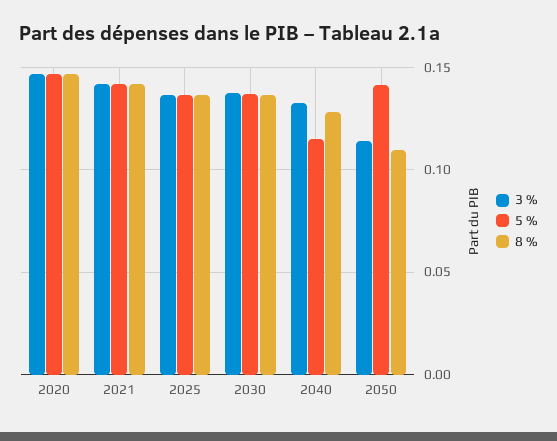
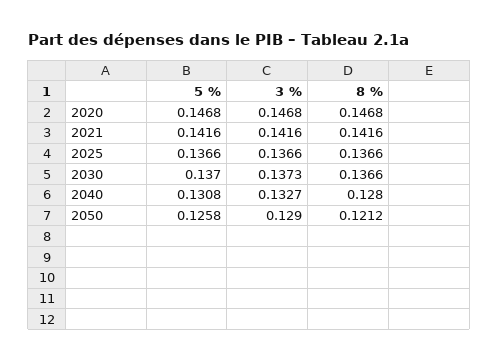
5 %, 2040: 0.115 -> 0.1308
3 %, 2050: 0.115 -> 0.129
5 %, 2050: 0.14 -> 0.1258
8 %, 2050: 0.11 -> 0.1212

